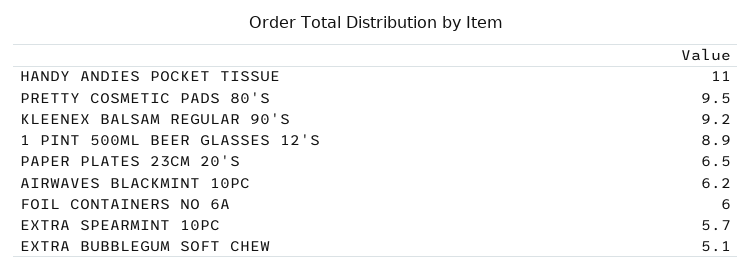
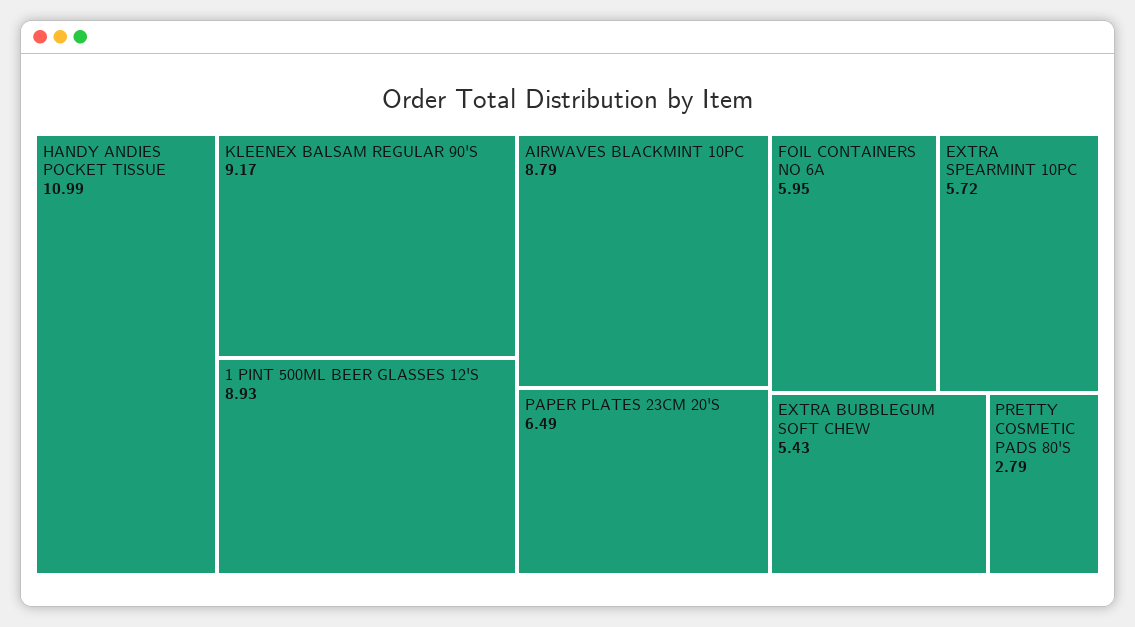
PRETTY COSMETIC PADS 80'S: 9.5 -> 2.79
AIRWAVES BLACKMINT 10PC: 6.2 -> 8.79
EXTRA BUBBLEGUM SOFT CHEW: 5.1 -> 5.43

